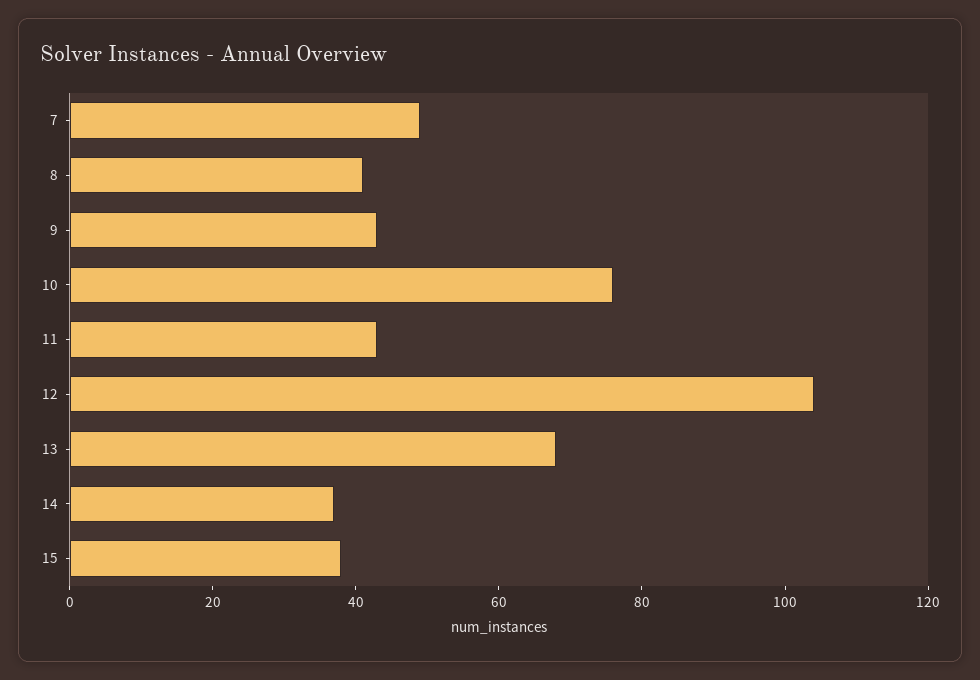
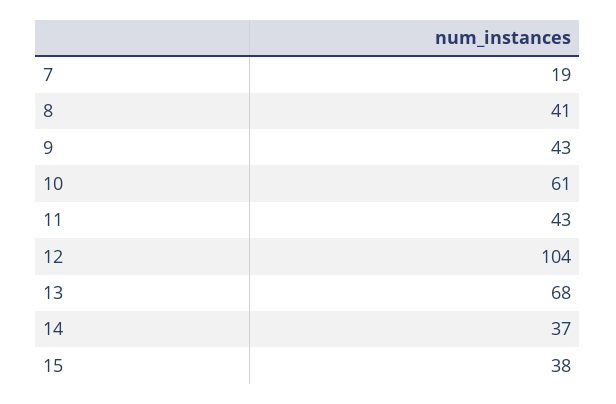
7: 50 -> 19
10: 75 -> 61

